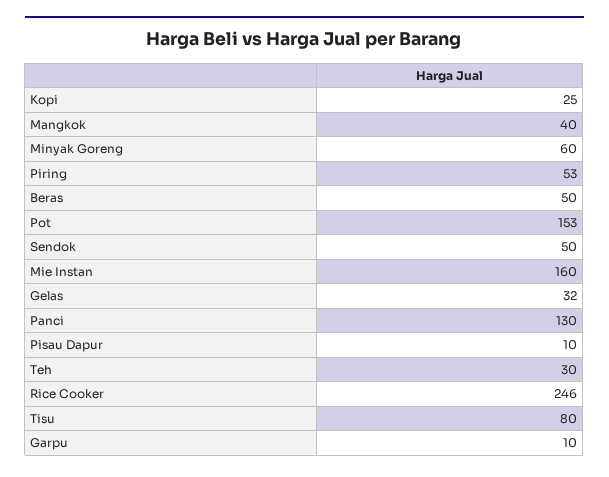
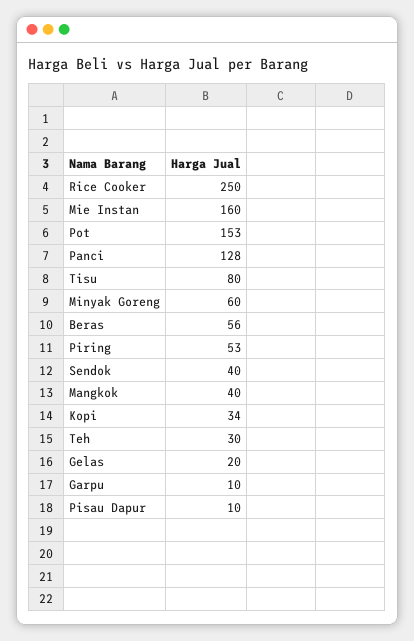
Kopi: 25 -> 34
Beras: 50 -> 56
Sendok: 50 -> 40
Gelas: 32 -> 20
Panci: 130 -> 128
Rice Cooker: 246 -> 250

